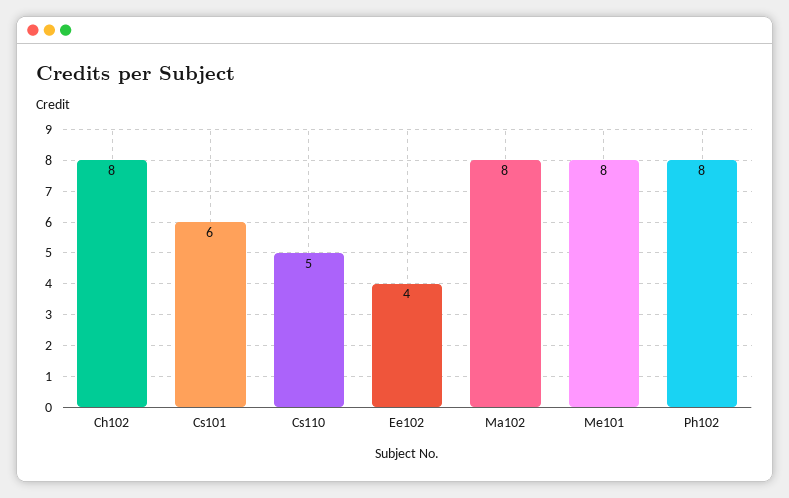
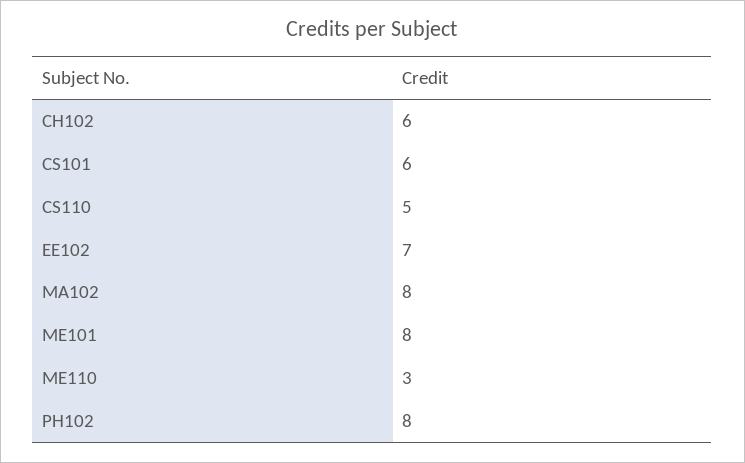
Ch102: 8 -> 6
Ee102: 4 -> 7
ME110: none -> 3

